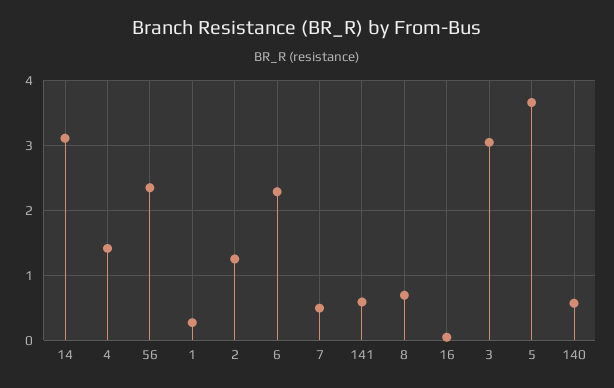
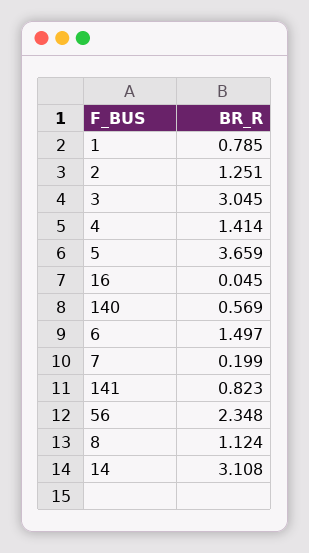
1: 0.3 -> 0.785
6: 2.3 -> 1.497
7: 0.5 -> 0.199
141: 0.6 -> 0.823
8: 0.7 -> 1.124

